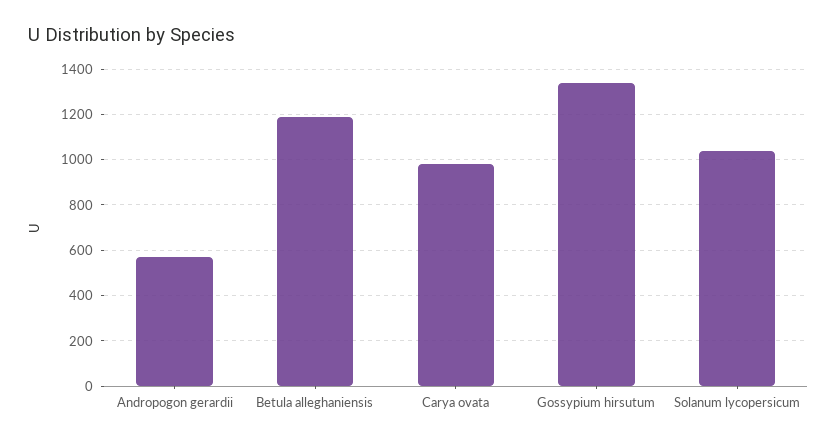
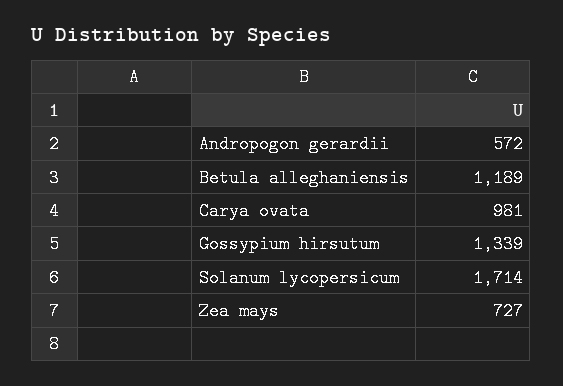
Solanum lycopersicum: 1050 -> 1714
Zea mays: none -> 727

